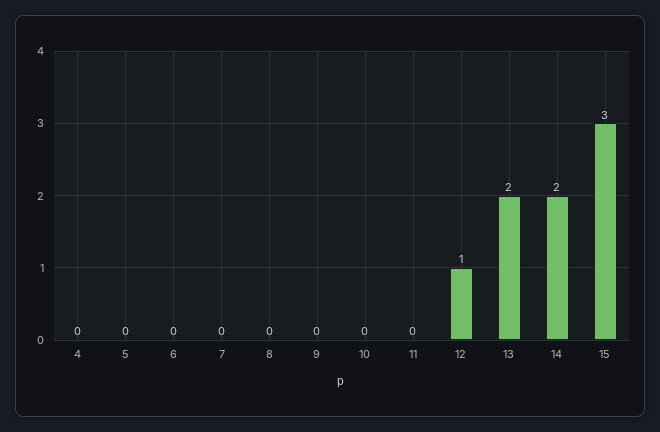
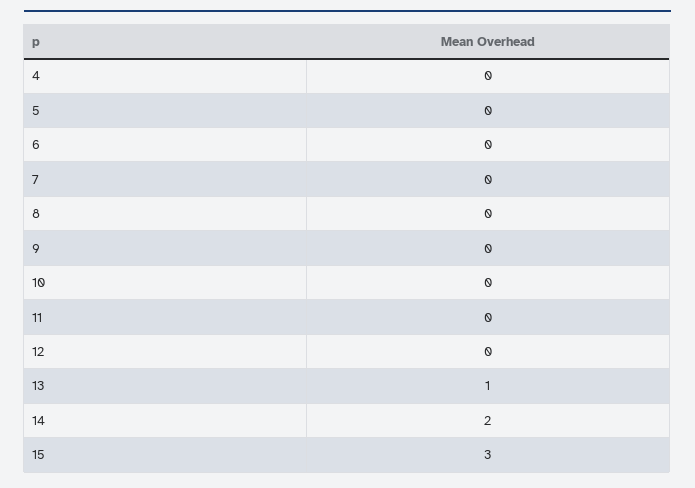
12: 1 -> 0
13: 2 -> 1

